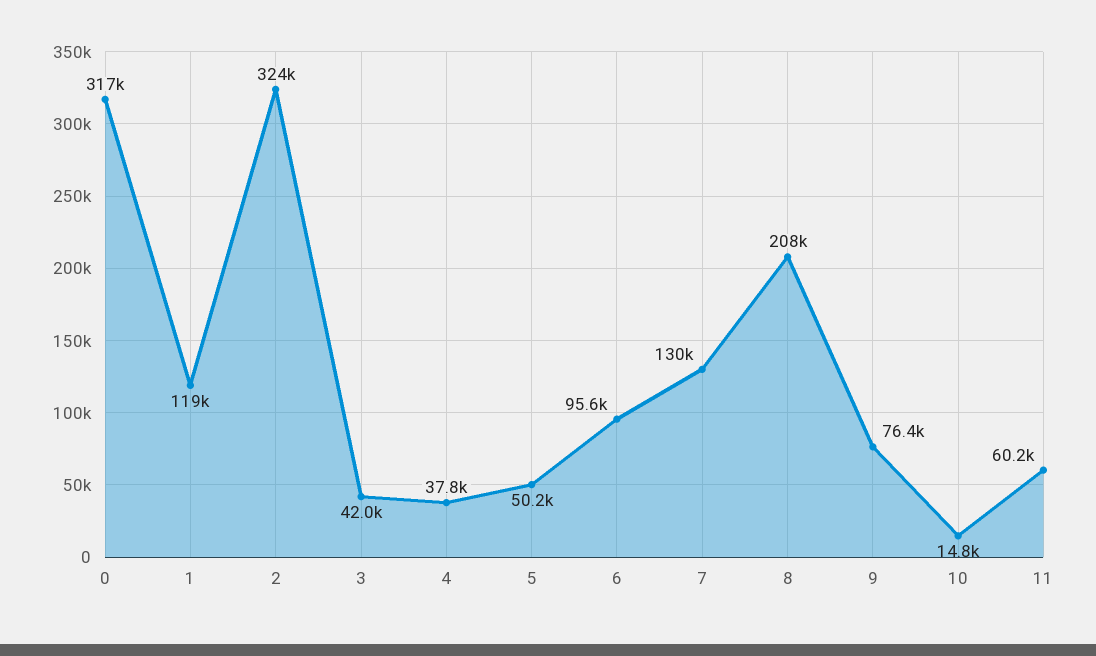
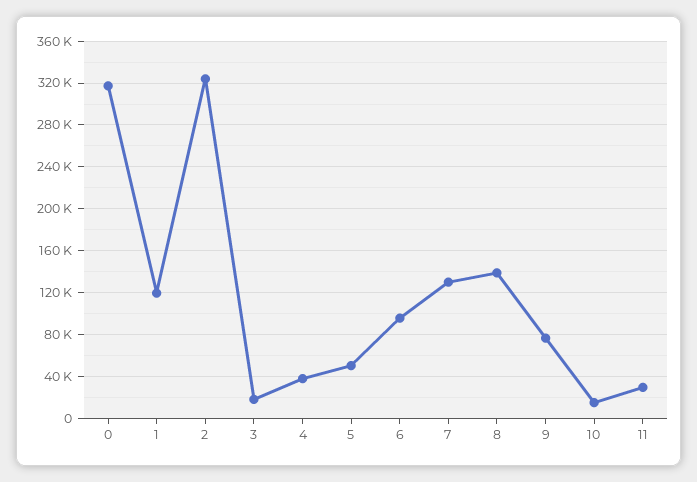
3: 42000 -> 20000
8: 208000 -> 140000
11: 60200 -> 30000

